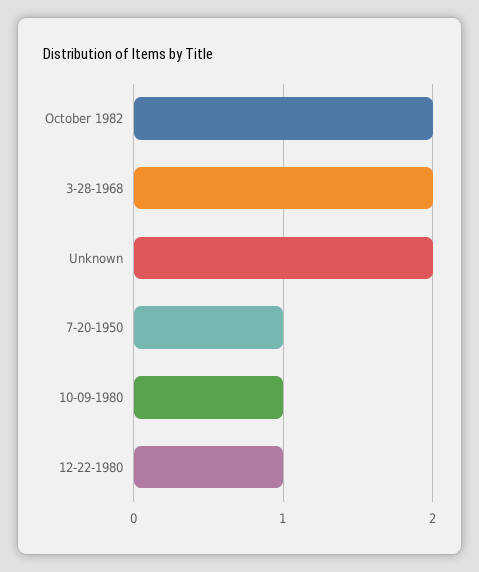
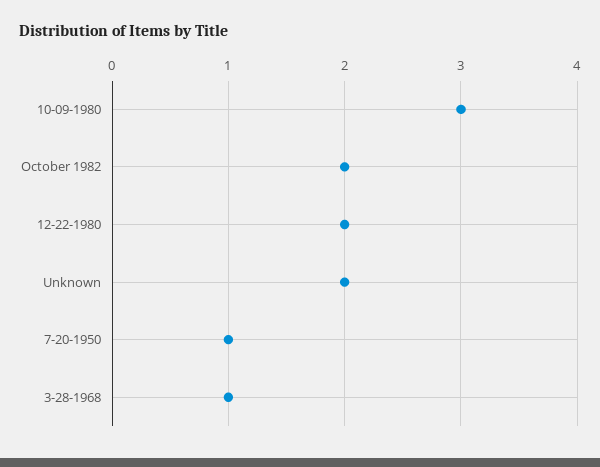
3-28-1968: 2 -> 1
10-09-1980: 1 -> 3
12-22-1980: 1 -> 2

